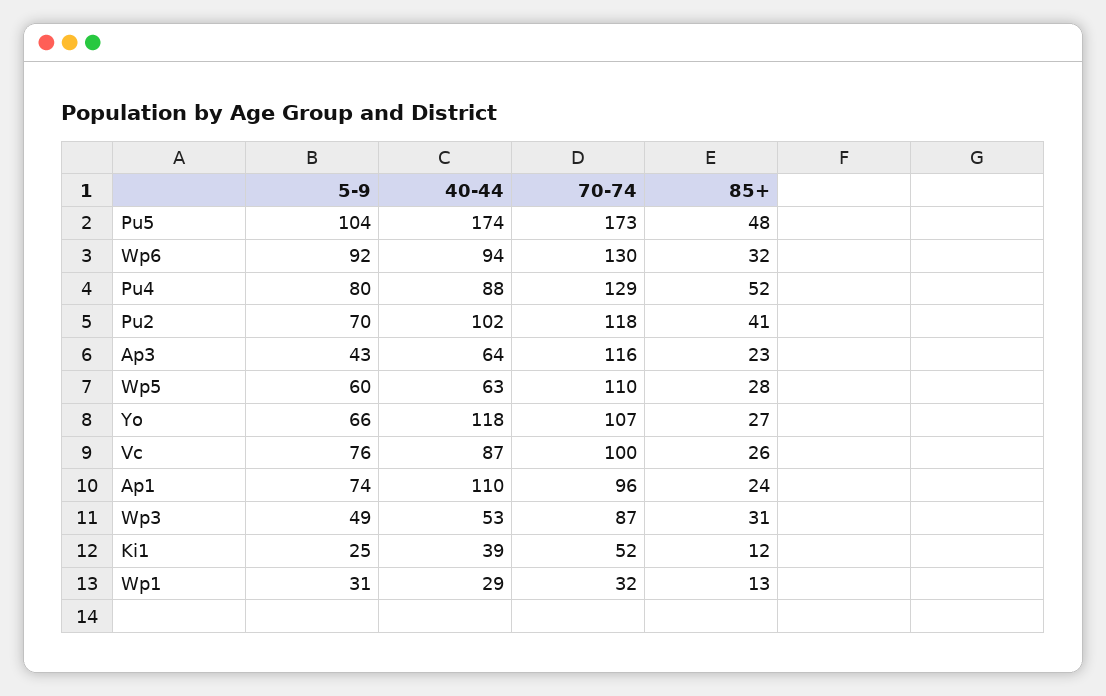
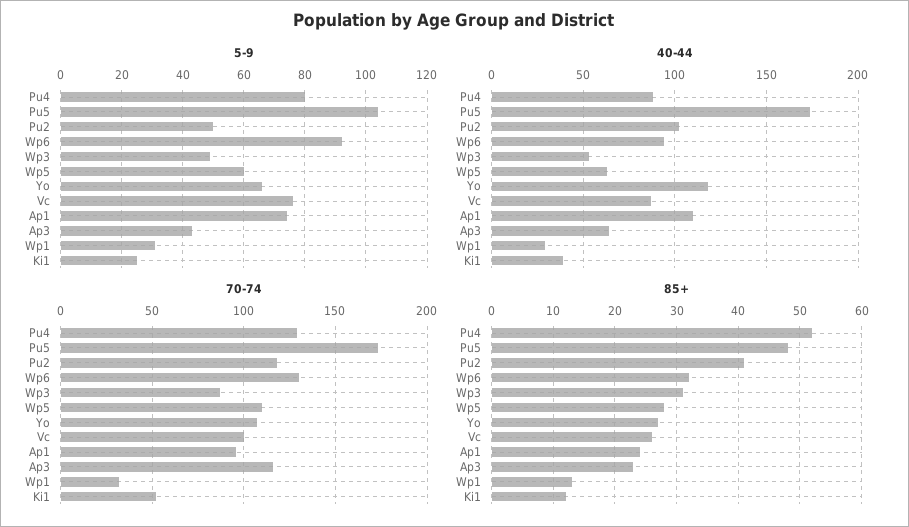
5-9, Pu2: 70 -> 50

